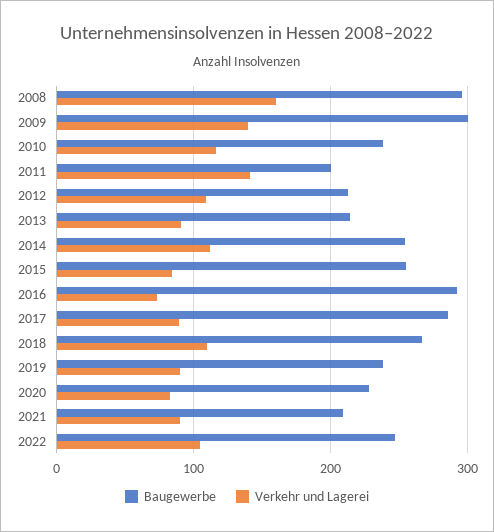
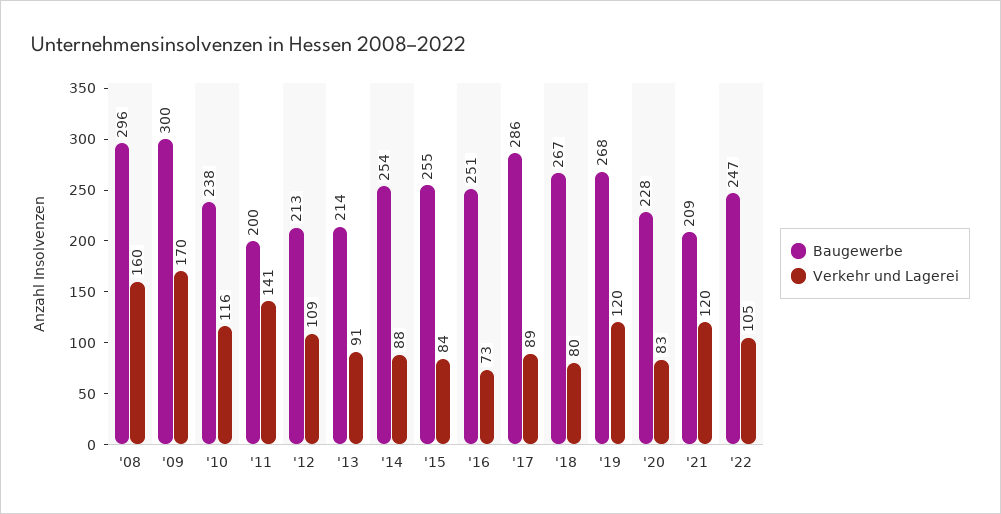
Verkehr und Lagerei, 2009: 140 -> 170
Verkehr und Lagerei, 2014: 110 -> 88
Baugewerbe, 2016: 290 -> 251
Verkehr und Lagerei, 2018: 110 -> 80
Baugewerbe, 2019: 240 -> 268
Verkehr und Lagerei, 2019: 90 -> 120
Verkehr und Lagerei, 2021: 90 -> 120

